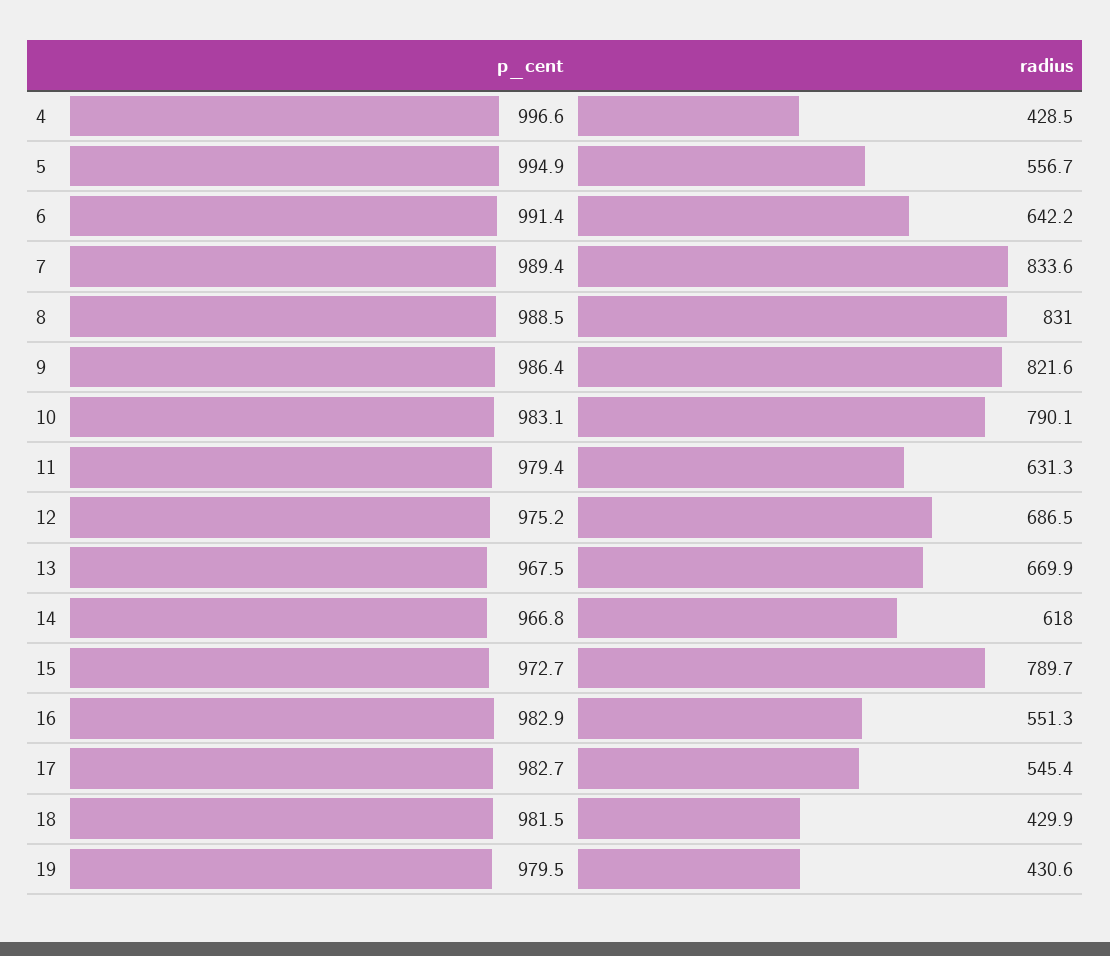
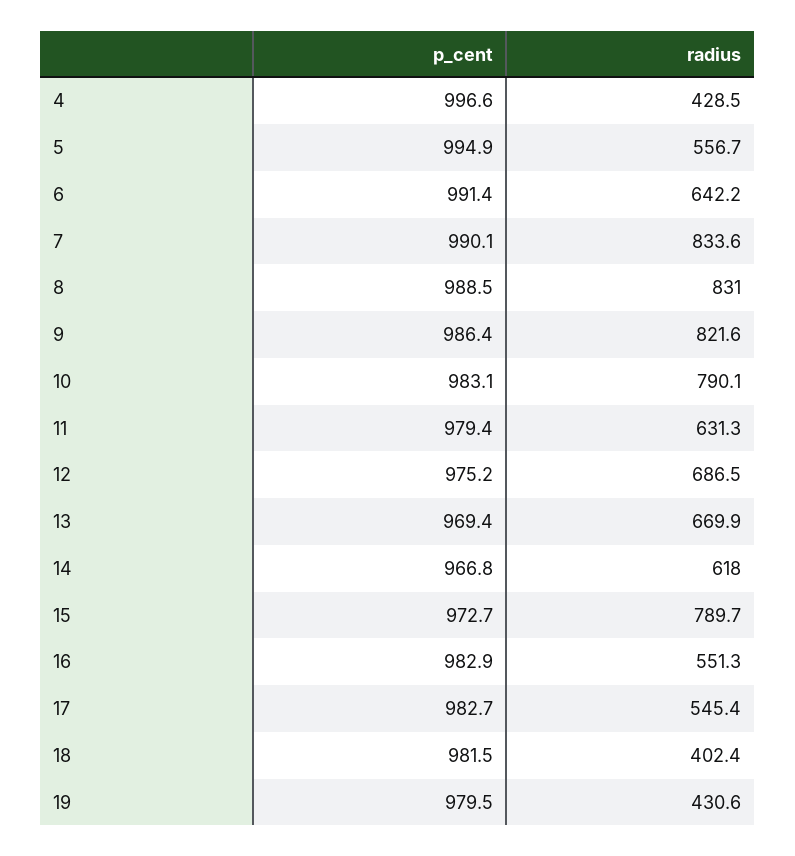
p_cent, 7: 989.4 -> 990.1
p_cent, 13: 967.5 -> 969.4
radius, 18: 429.9 -> 402.4

